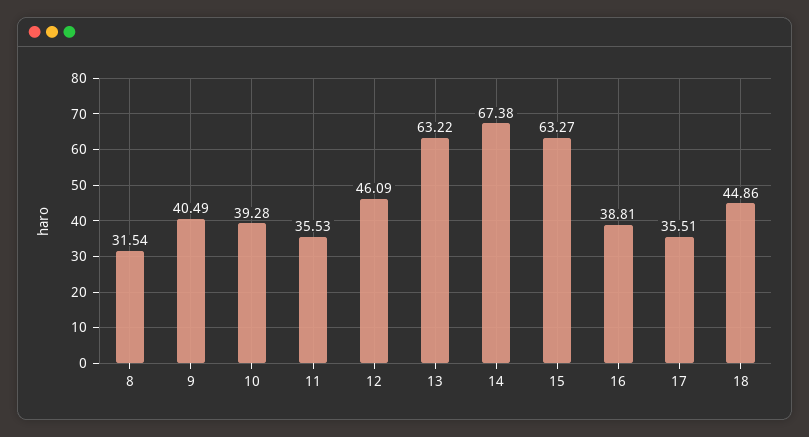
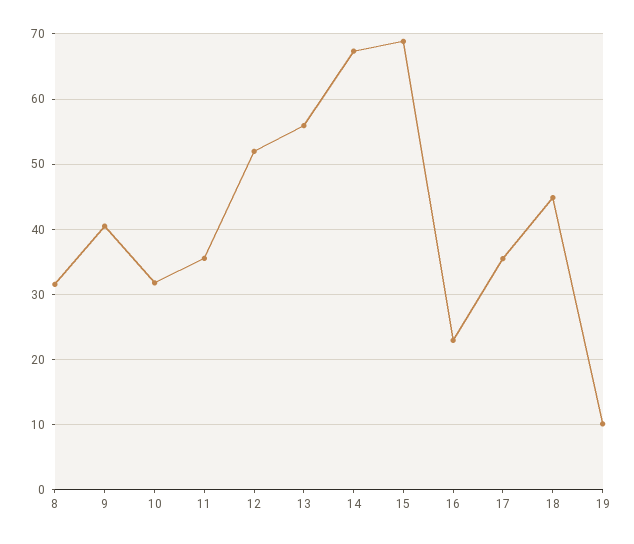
10: 39.28 -> 32
12: 46.09 -> 52
13: 63.22 -> 56
15: 63.27 -> 69
16: 38.81 -> 23
19: none -> 10

